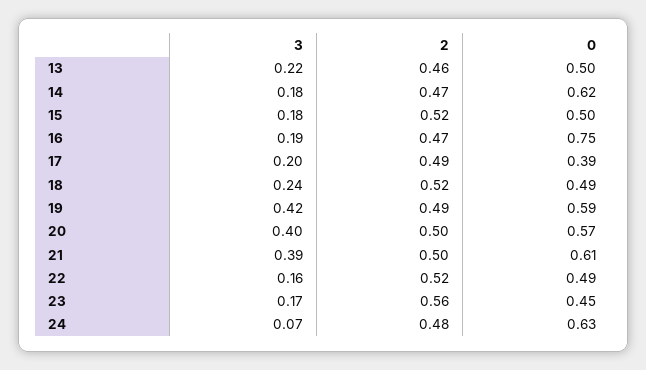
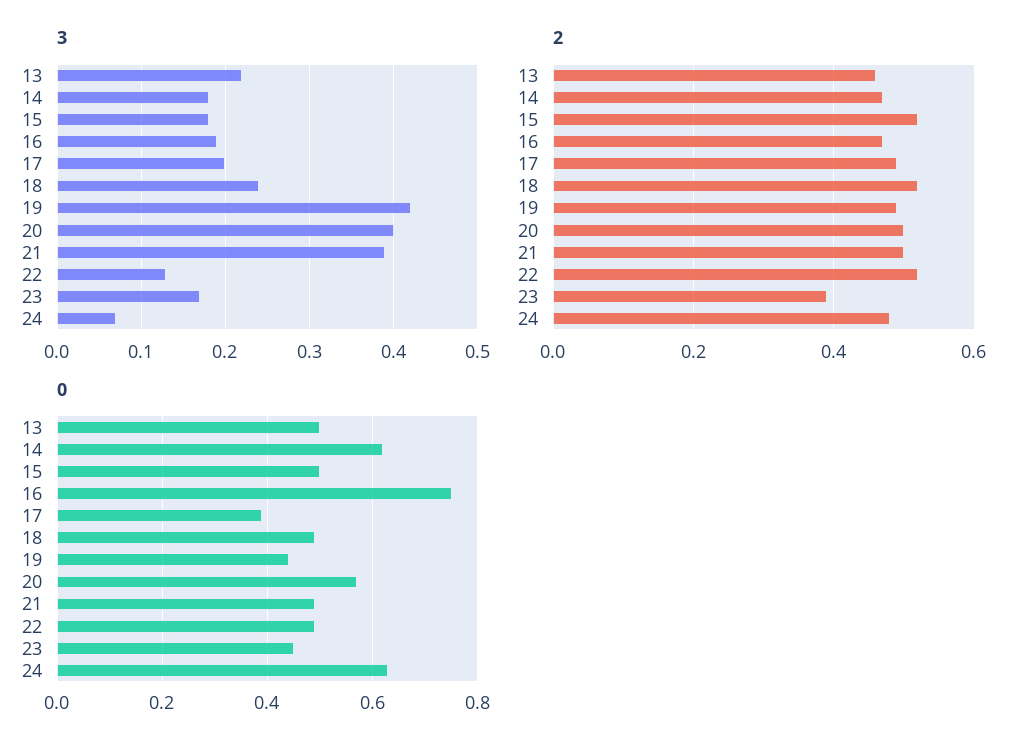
0, 19: 0.59 -> 0.45
0, 21: 0.61 -> 0.5
3, 22: 0.16 -> 0.13
2, 23: 0.56 -> 0.4

